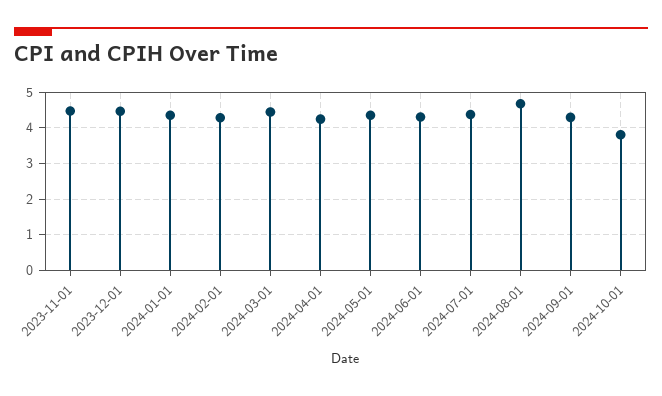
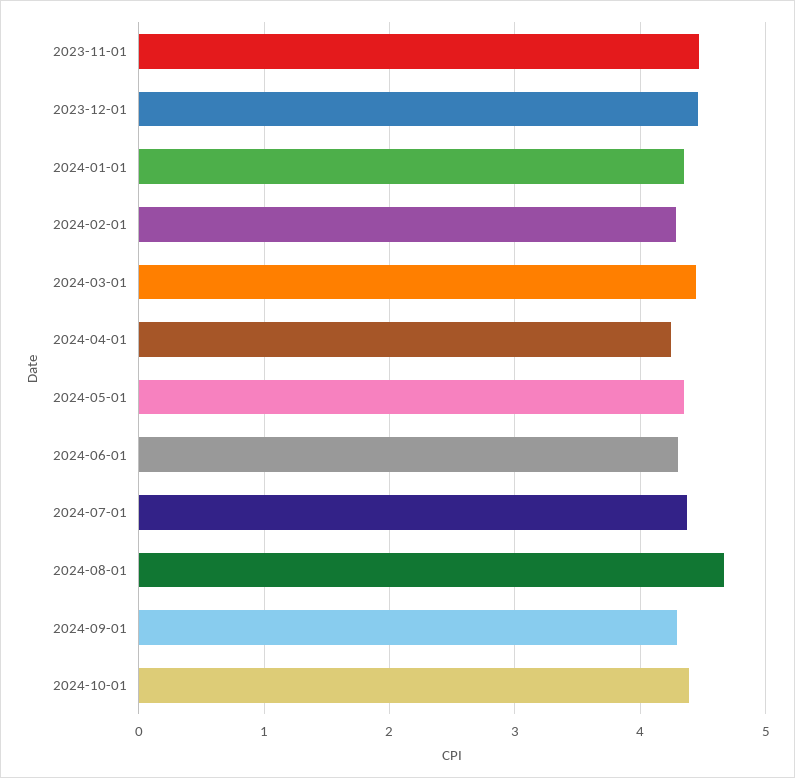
2024-10-01: 3.8 -> 4.4

